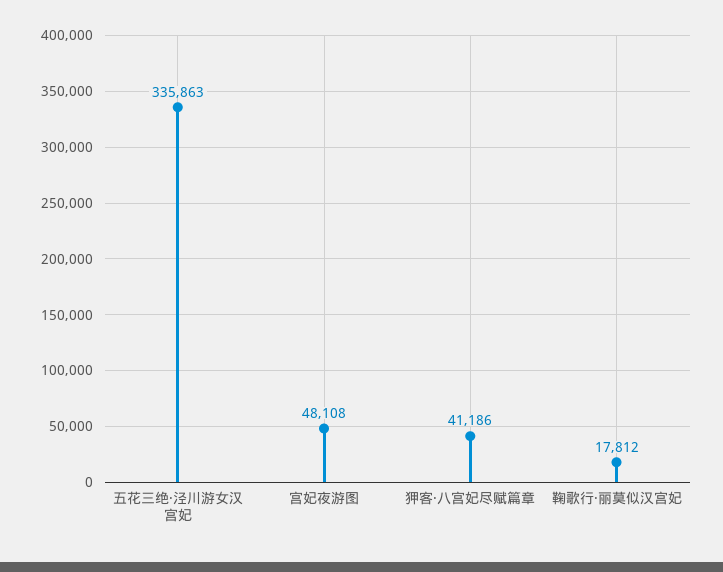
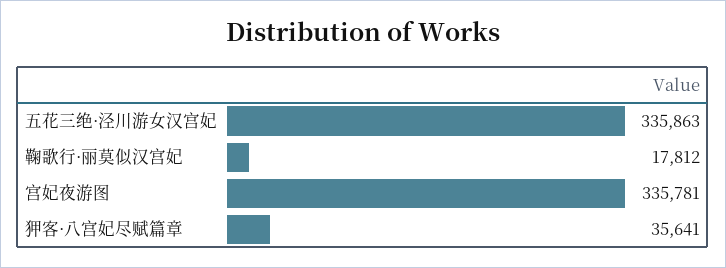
宫妃夜游图: 48108 -> 335781
狎客·八宫妃尽赋篇章: 41186 -> 35641

